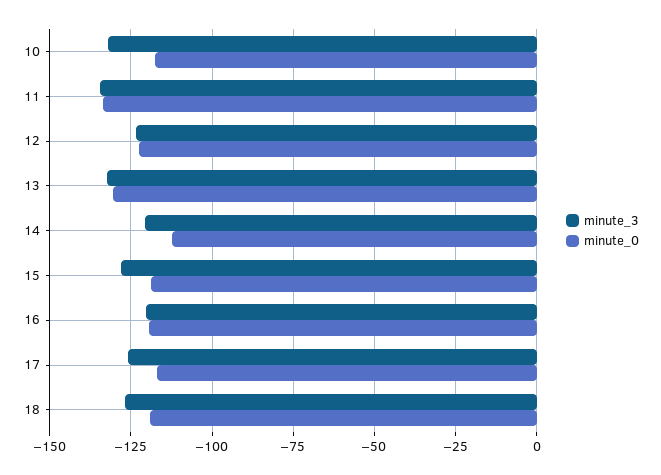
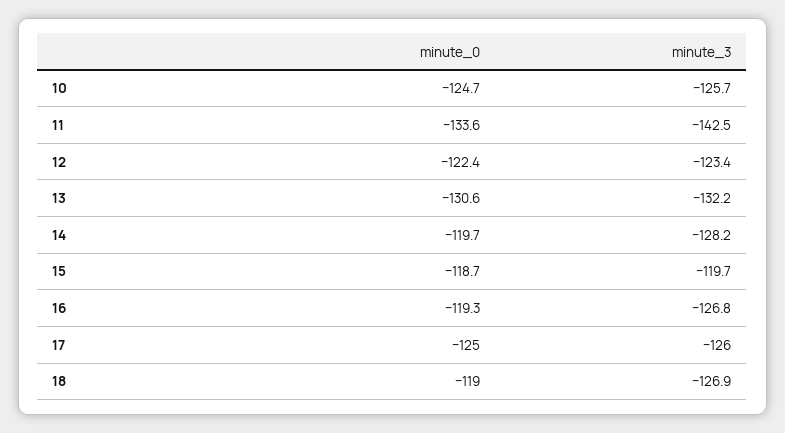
minute_3, 10: -132.5 -> -125.7
minute_0, 10: -117.5 -> -124.7
minute_3, 11: -135 -> -142.5
minute_3, 14: -120 -> -128.2
minute_0, 14: -112.5 -> -119.7
minute_3, 15: -127.5 -> -119.7
minute_3, 16: -120 -> -126.8
minute_0, 17: -117.5 -> -125

